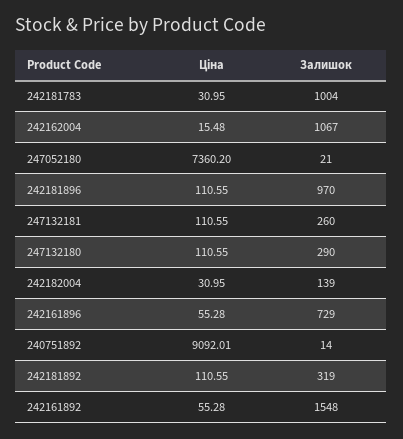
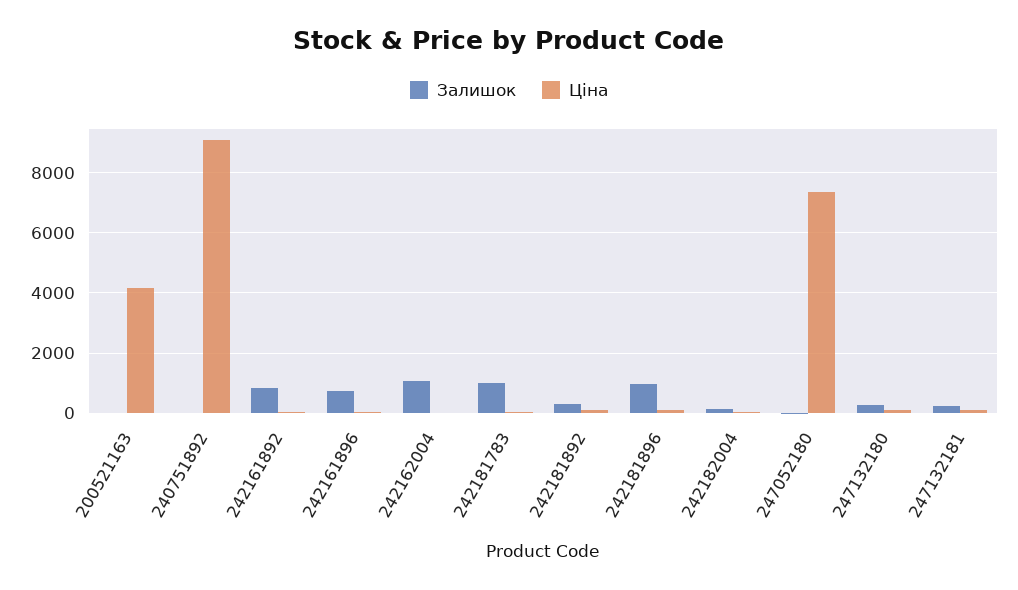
Залишок, 242161892: 1548 -> 800
Залишок, 200521163: none -> 0
Ціна, 200521163: none -> 4200

